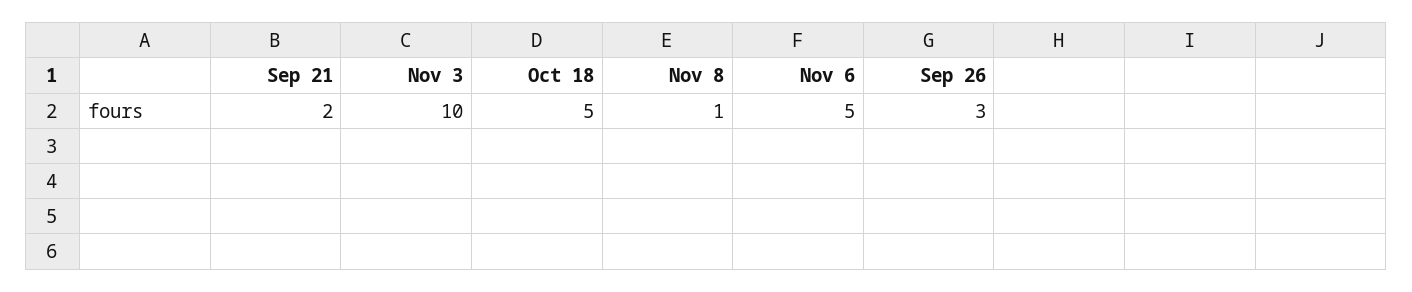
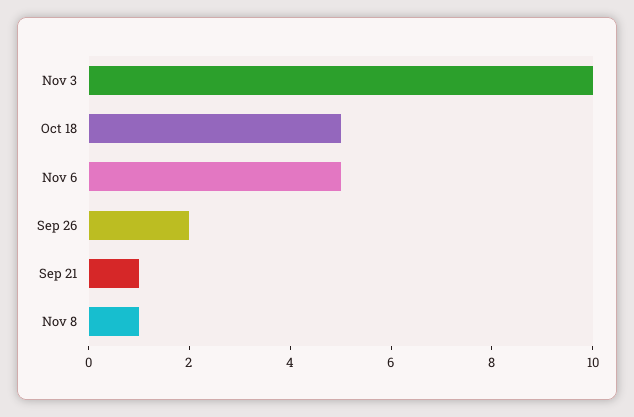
Sep 21: 2 -> 1
Sep 26: 3 -> 2

